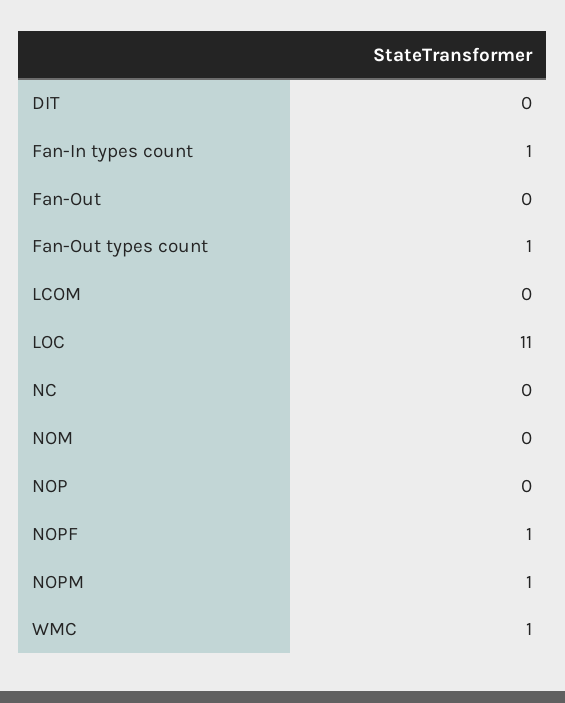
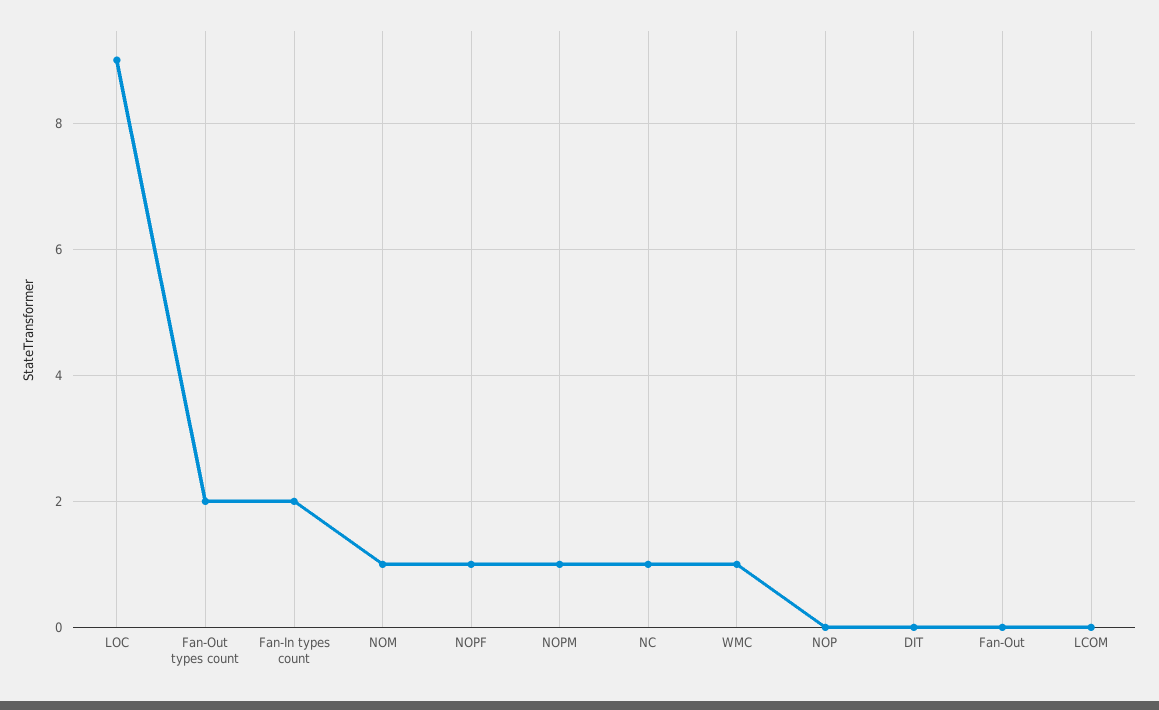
Fan-In types count: 1 -> 2
Fan-Out types count: 1 -> 2
LOC: 11 -> 9
NC: 0 -> 1
NOM: 0 -> 1

